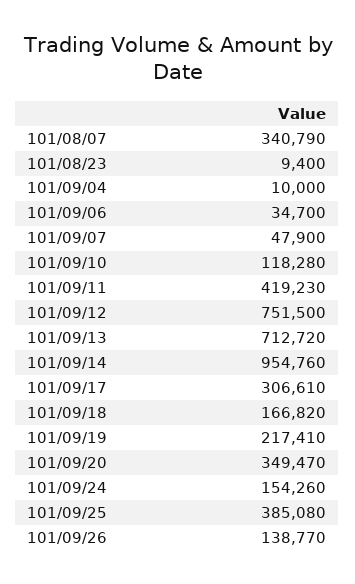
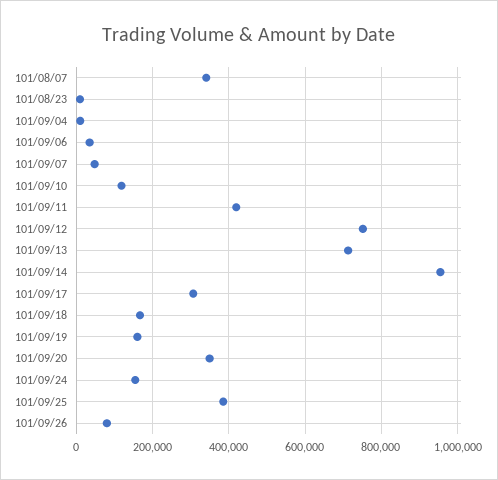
101/09/19: 217410 -> 160000
101/09/26: 138770 -> 80000

